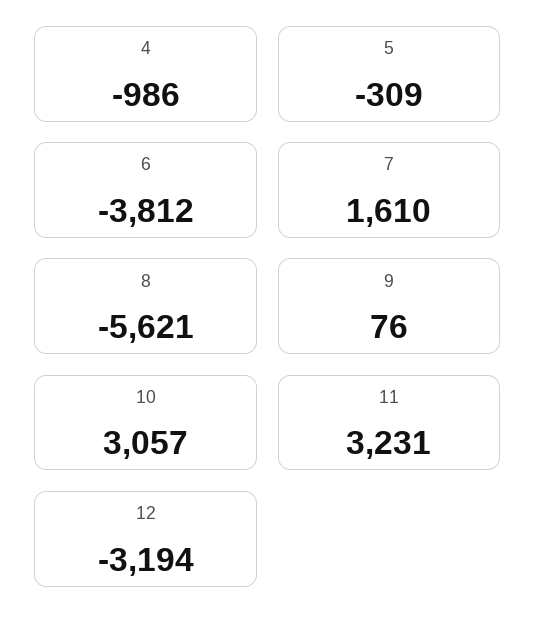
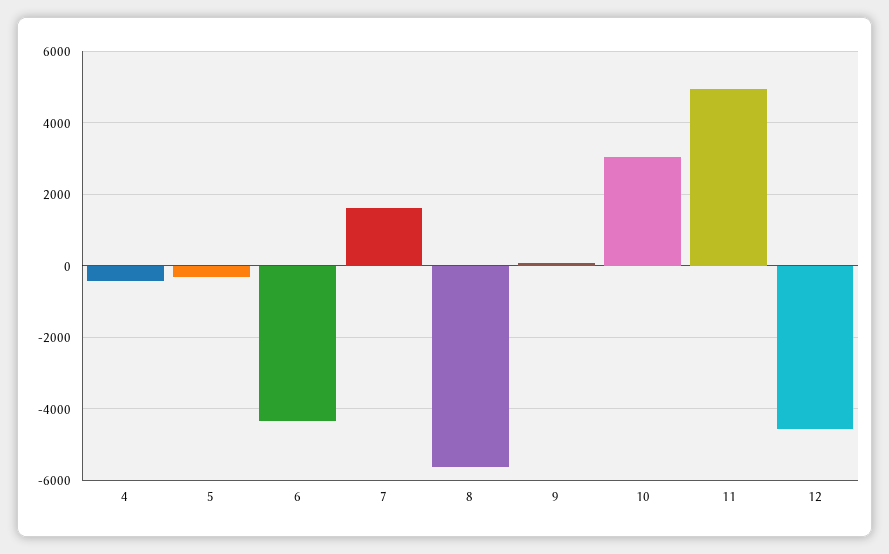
4: -986 -> -400
6: -3812 -> -4400
11: 3231 -> 5000
12: -3194 -> -4600

